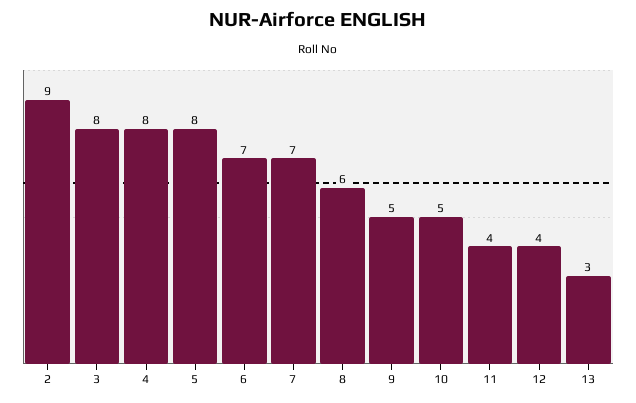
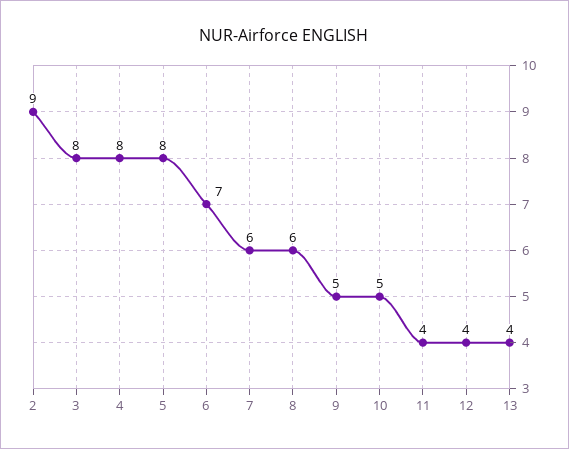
7: 7 -> 6
13: 3 -> 4

